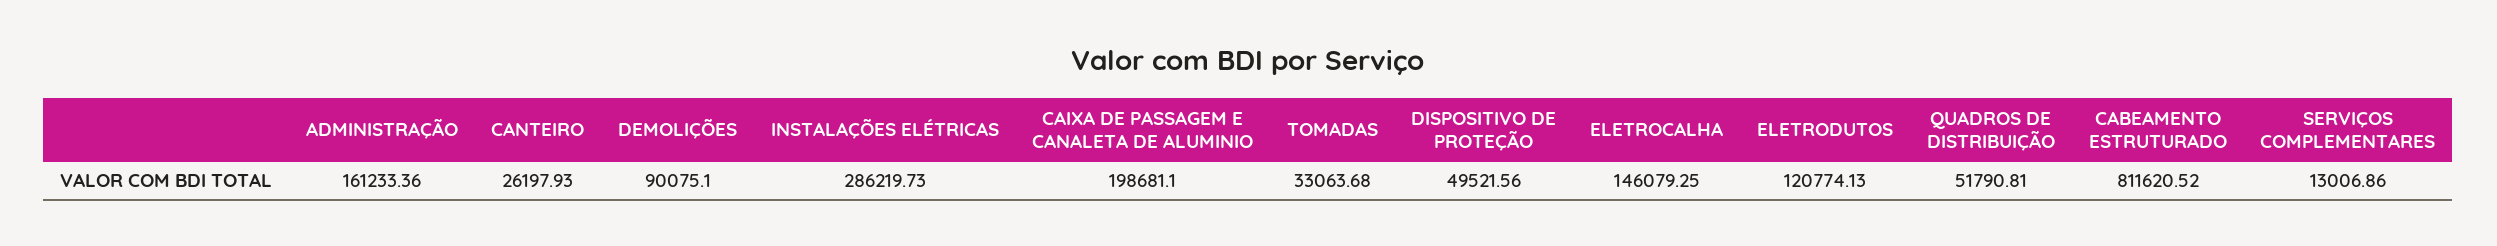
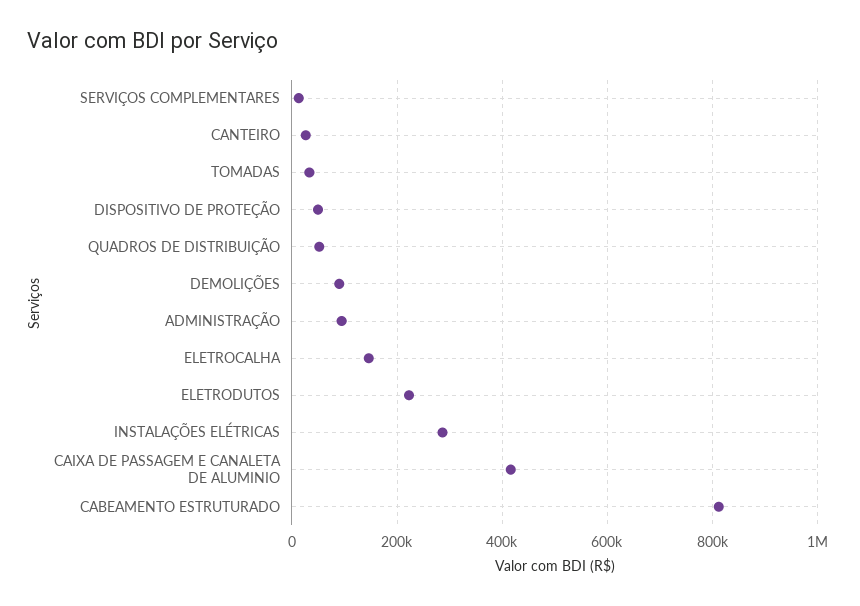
ADMINISTRAÇÃO: 161233.36 -> 100000
CAIXA DE PASSAGEM E CANALETA DE ALUMINIO: 198681.1 -> 420000
ELETRODUTOS: 120774.13 -> 220000

